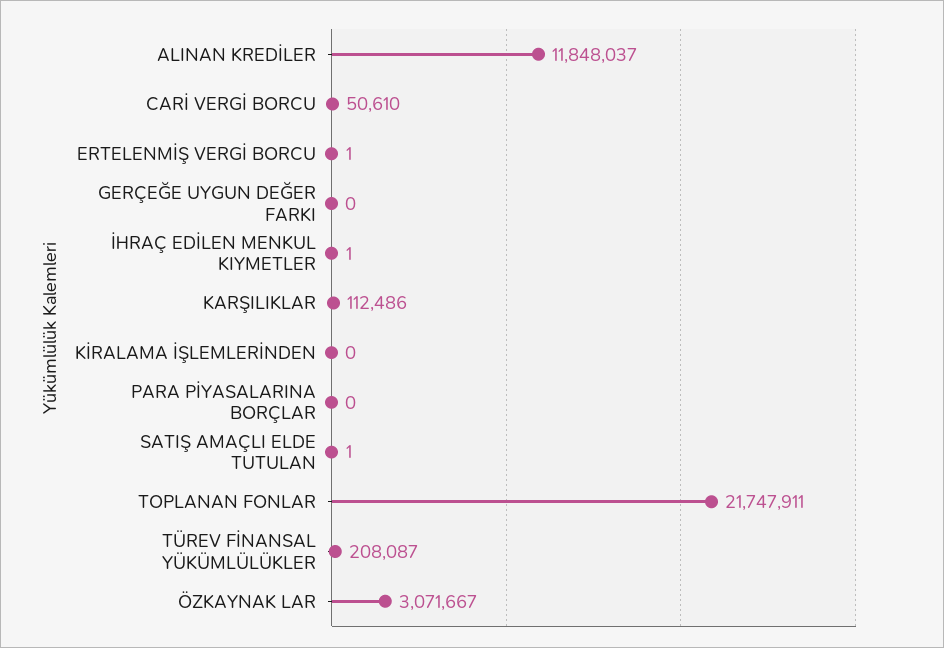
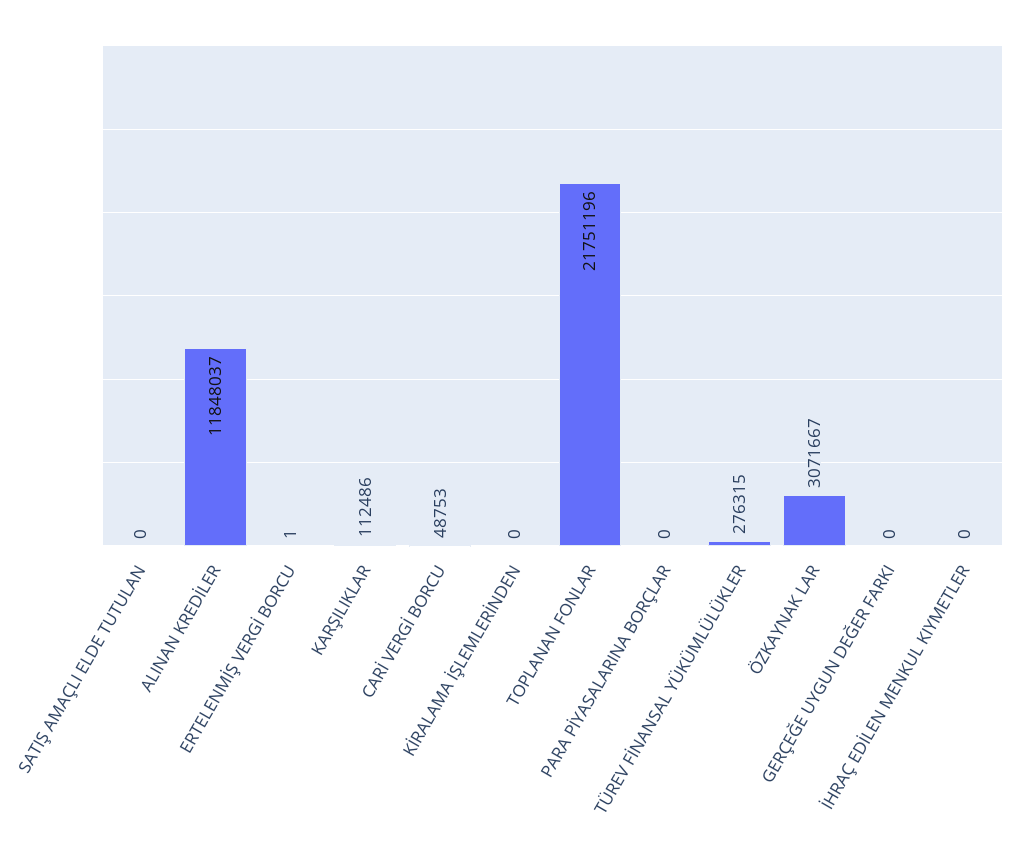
CARİ VERGİ BORCU: 50610 -> 48753
İHRAÇ EDİLEN MENKUL KIYMETLER: 1 -> 0
SATIŞ AMAÇLI ELDE TUTULAN: 1 -> 0
TOPLANAN FONLAR: 21747911 -> 21751196
TÜREV FİNANSAL YÜKÜMLÜLÜKLER: 208087 -> 276315

